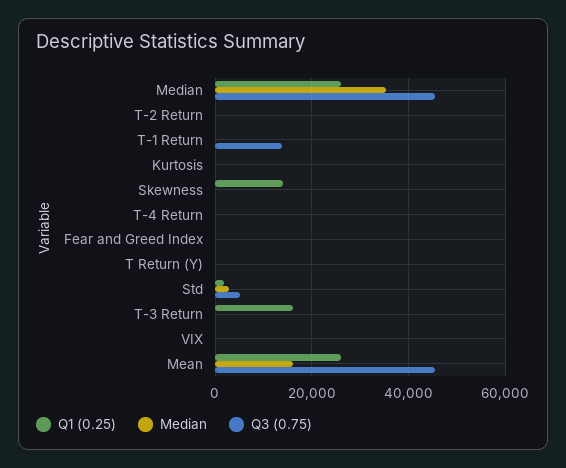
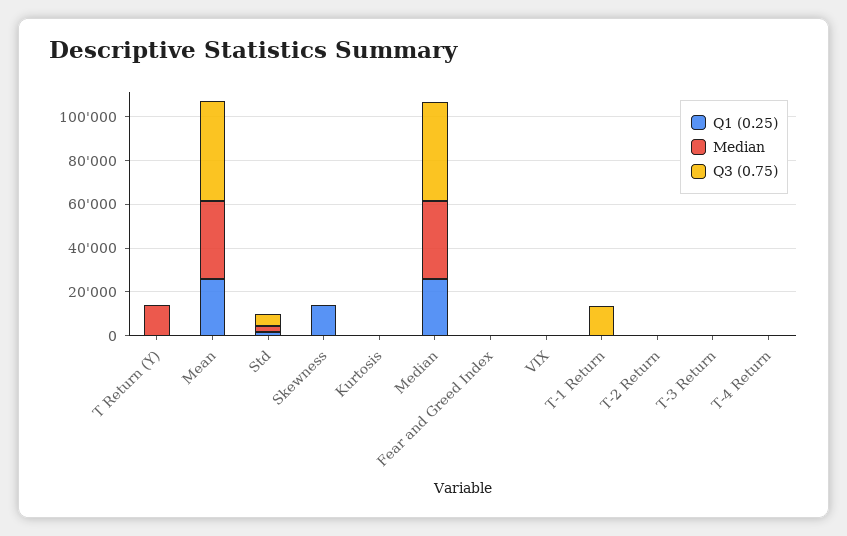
Median, T Return (Y): 0 -> 15000
Q1 (0.25), T-3 Return: 16000 -> 0
Median, Mean: 16000 -> 35000

